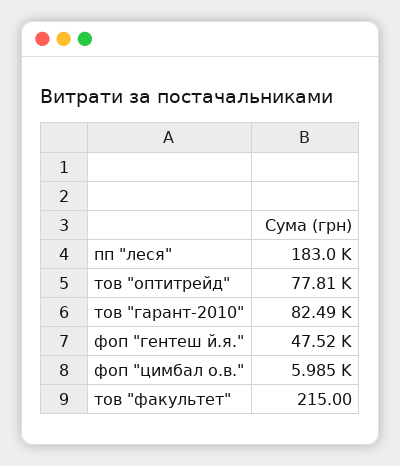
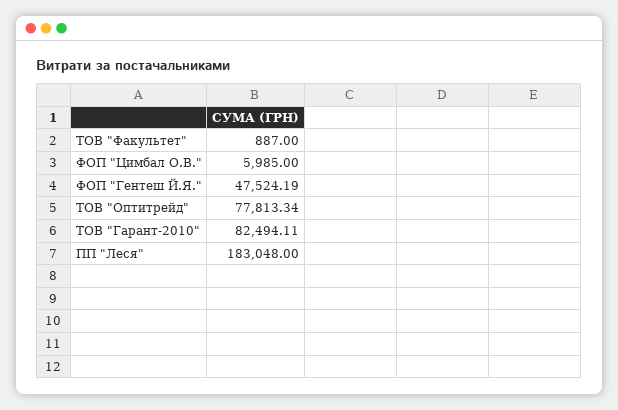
тов "факультет": 215 -> 887

